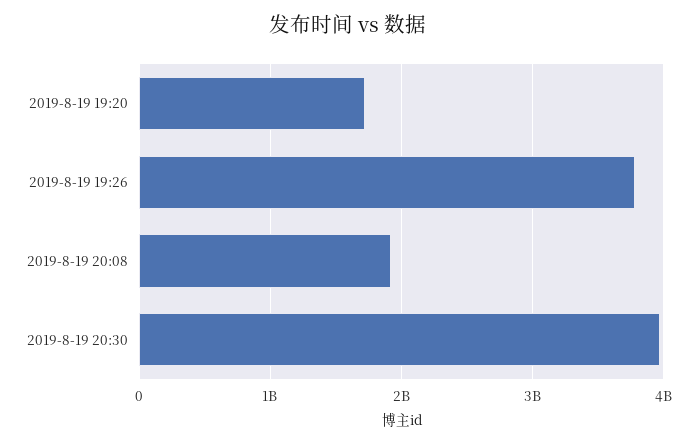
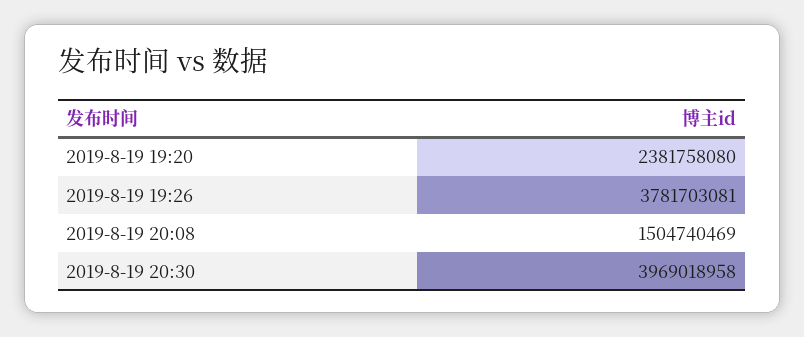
2019-8-19 19:20: 1700000000 -> 2381758080
2019-8-19 20:08: 1900000000 -> 1504740469

